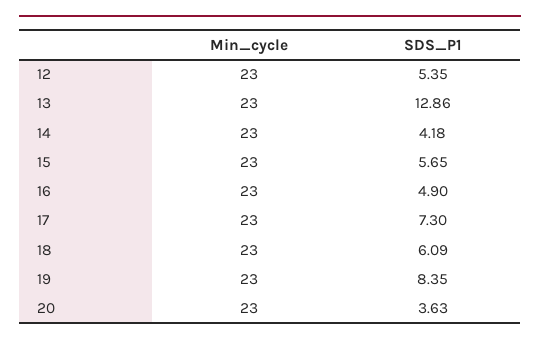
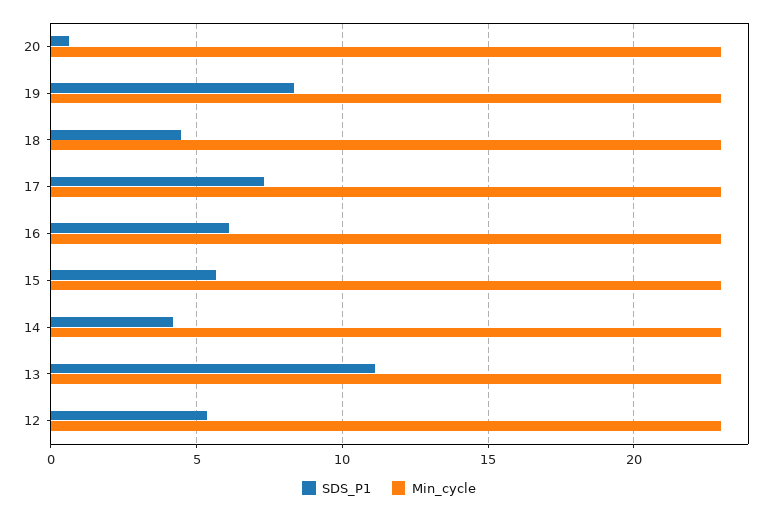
SDS_P1, 13: 12.86 -> 11
SDS_P1, 16: 4.9 -> 6
SDS_P1, 18: 6.09 -> 4.5
SDS_P1, 20: 3.63 -> 0.5

